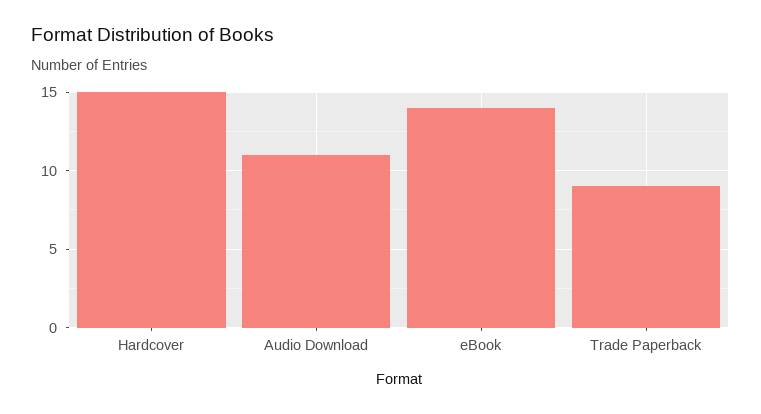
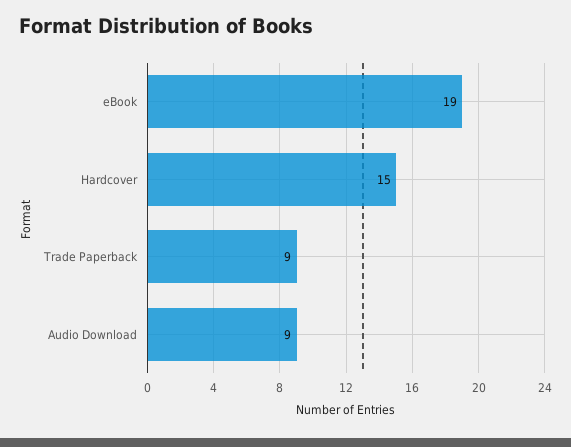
Audio Download: 11 -> 9
eBook: 14 -> 19

